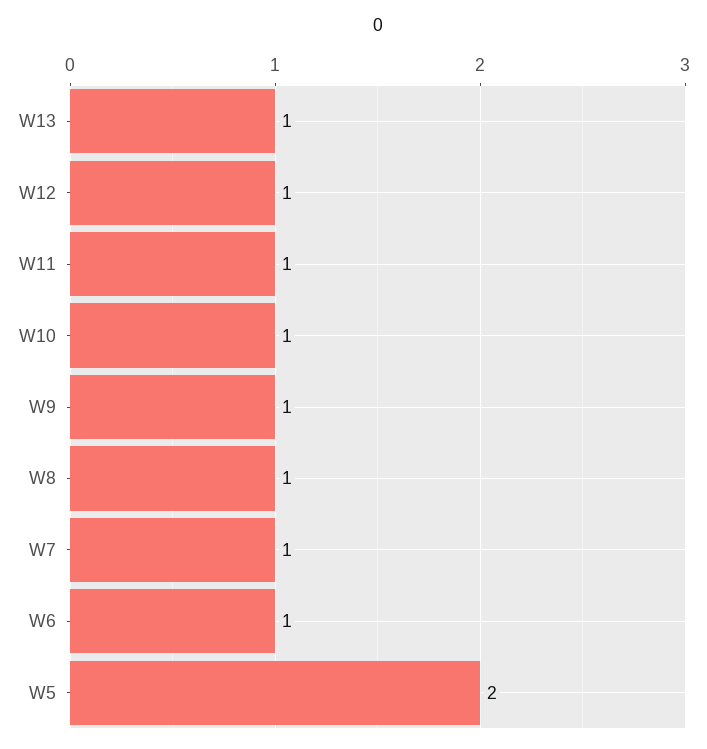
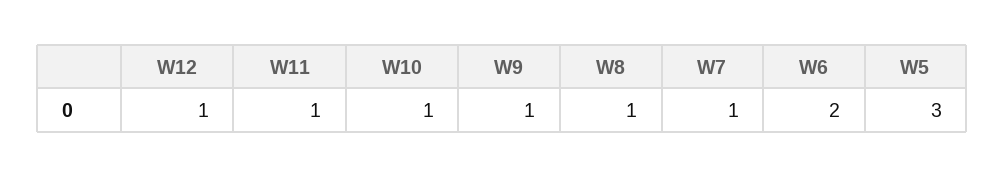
W13: 1 -> none
W6: 1 -> 2
W5: 2 -> 3

